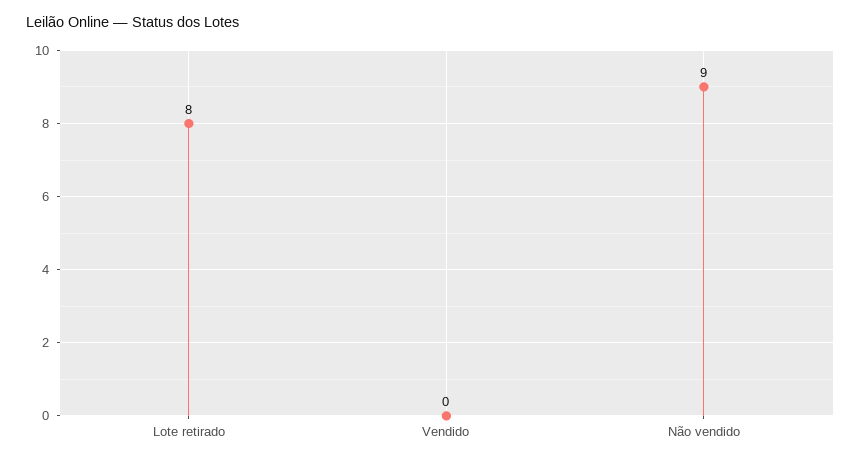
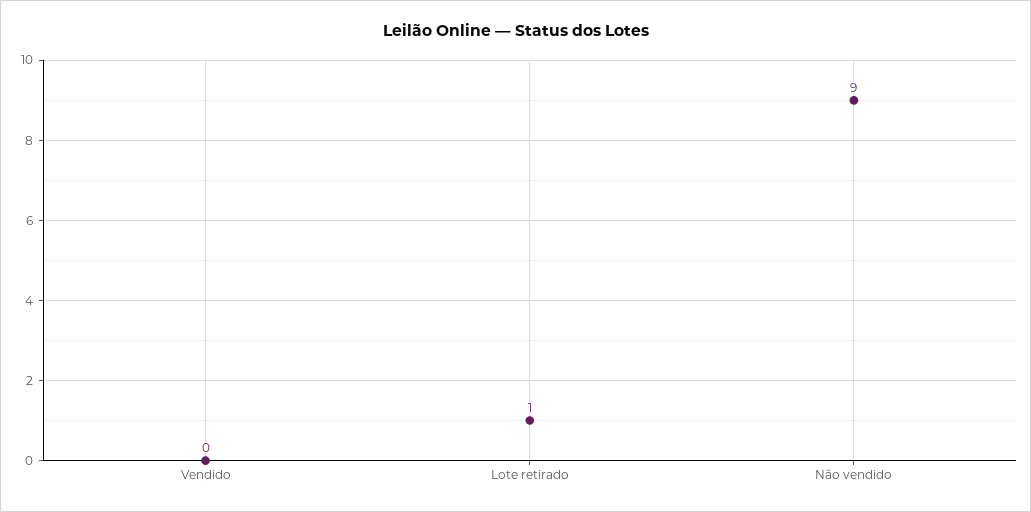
Lote retirado: 8 -> 1

